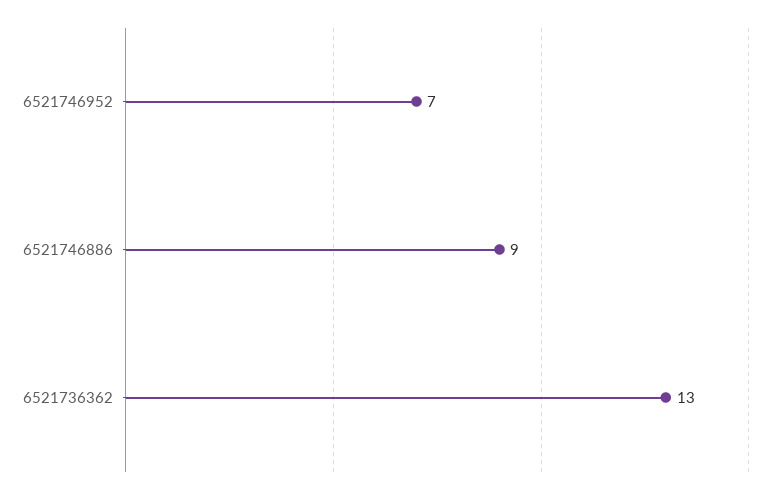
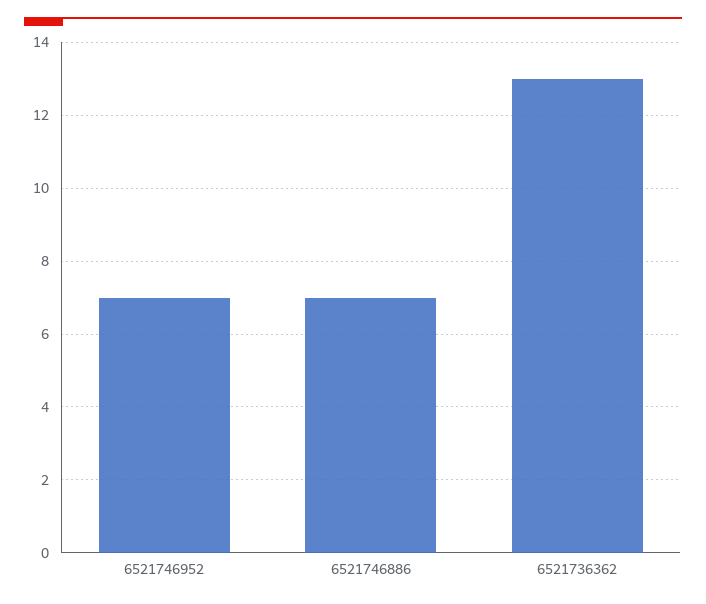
6521746886: 9 -> 7

